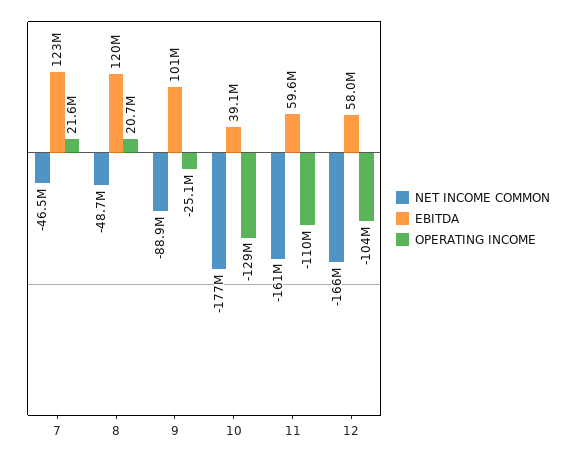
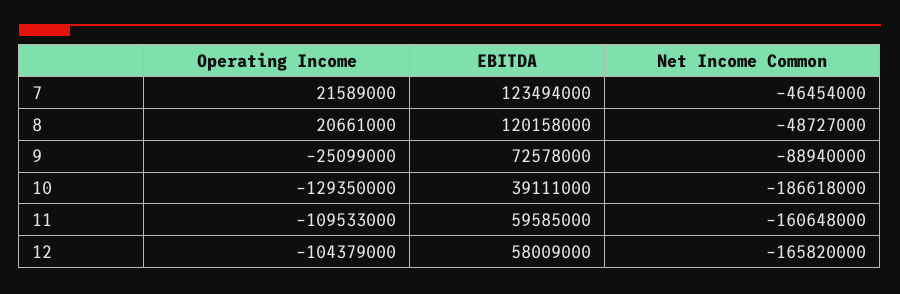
EBITDA, 9: 101000000 -> 72578000
NET INCOME COMMON, 10: -177000000 -> -186618000

